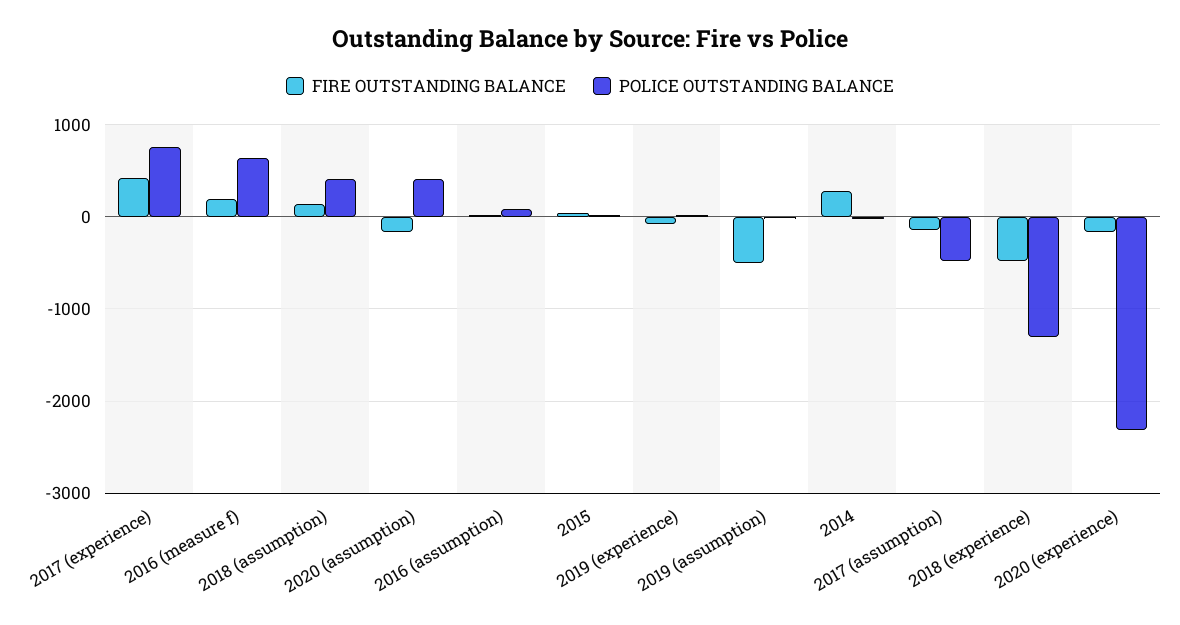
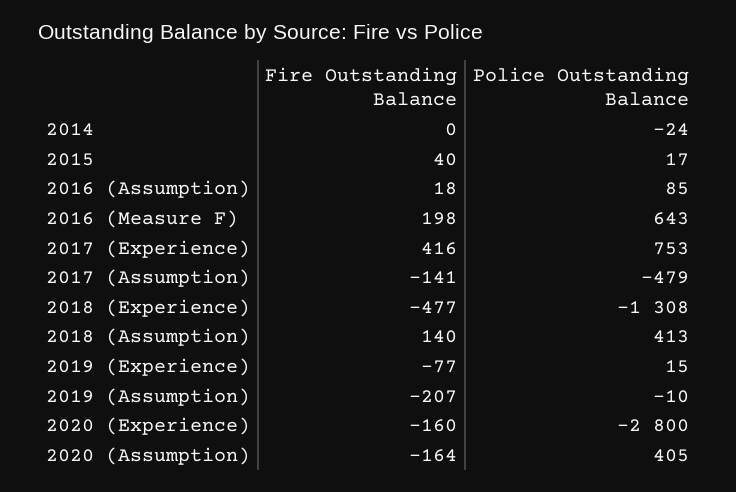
FIRE OUTSTANDING BALANCE, 2019 (assumption): -500 -> -207
FIRE OUTSTANDING BALANCE, 2014: 300 -> 0
POLICE OUTSTANDING BALANCE, 2020 (experience): -2300 -> -2800

